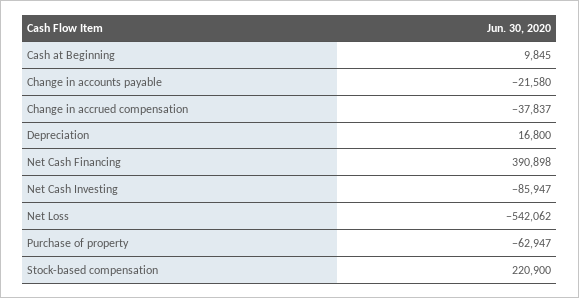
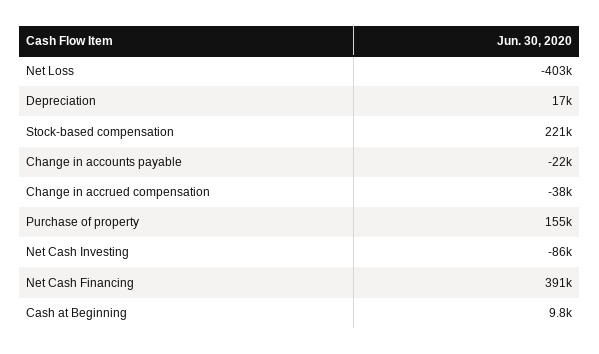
Net Loss: -542062 -> -403000
Purchase of property: -62947 -> 155000

